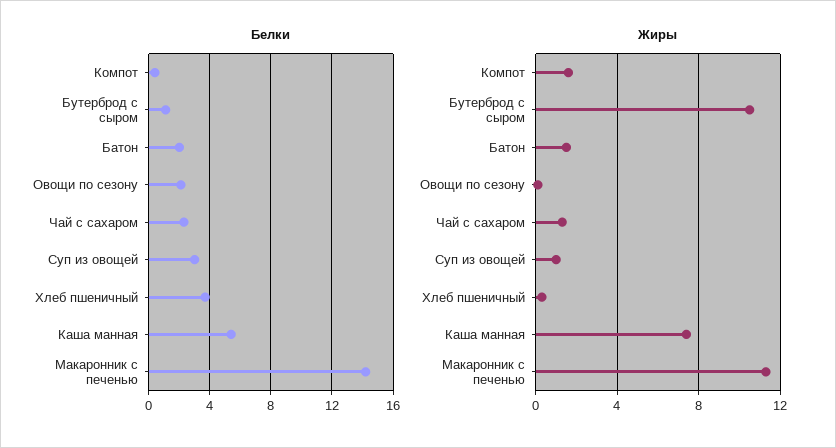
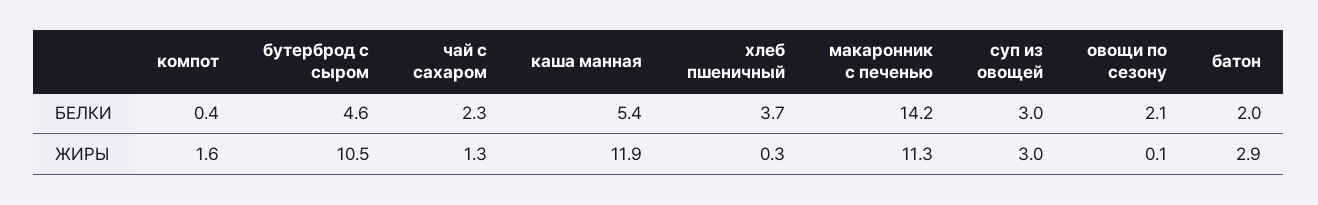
Белки, Бутерброд с сыром: 1 -> 4.6
Жиры, Батон: 1.5 -> 2.9
Жиры, Суп из овощей: 1 -> 3
Жиры, Каша манная: 7.5 -> 11.9

